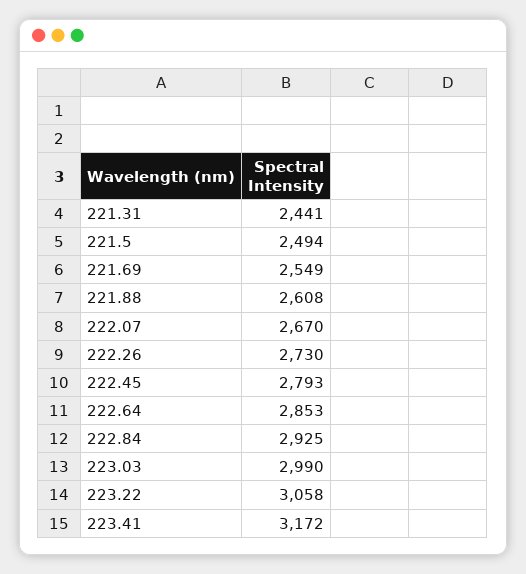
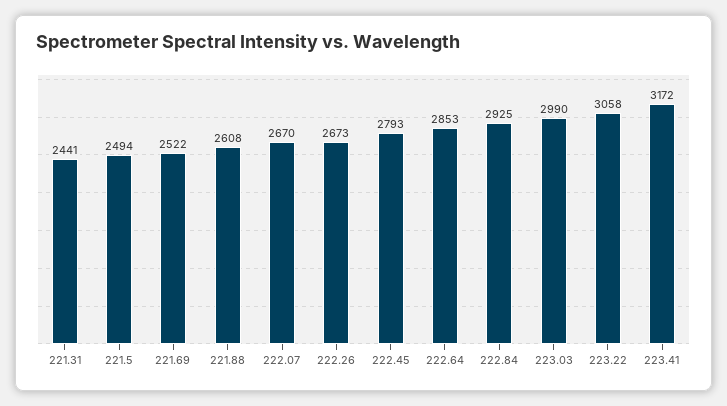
221.69: 2549 -> 2522
222.26: 2730 -> 2673

